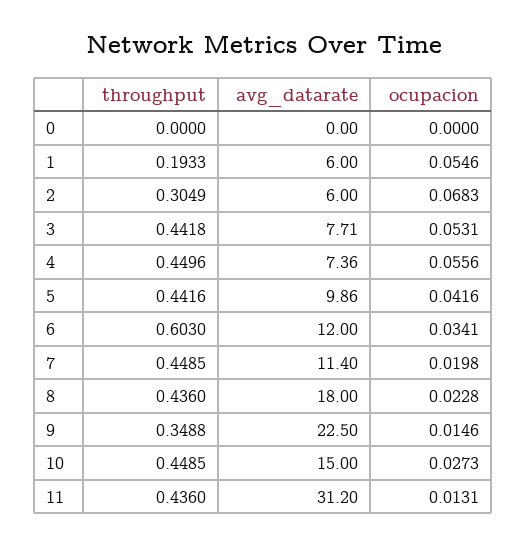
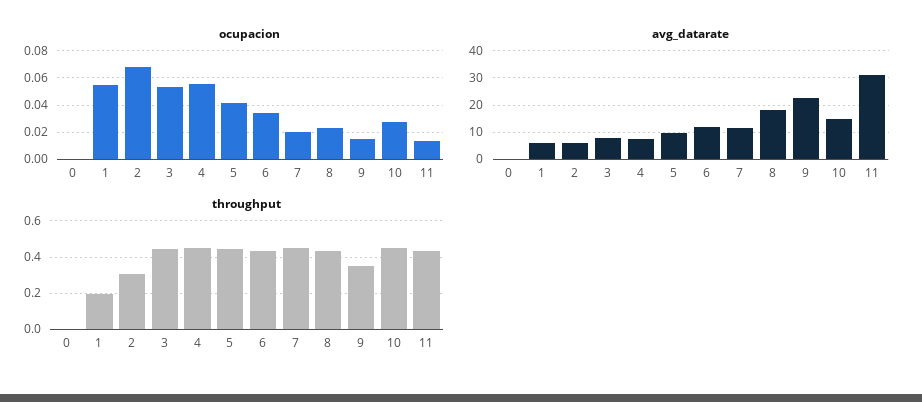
throughput, 6: 0.603 -> 0.45

